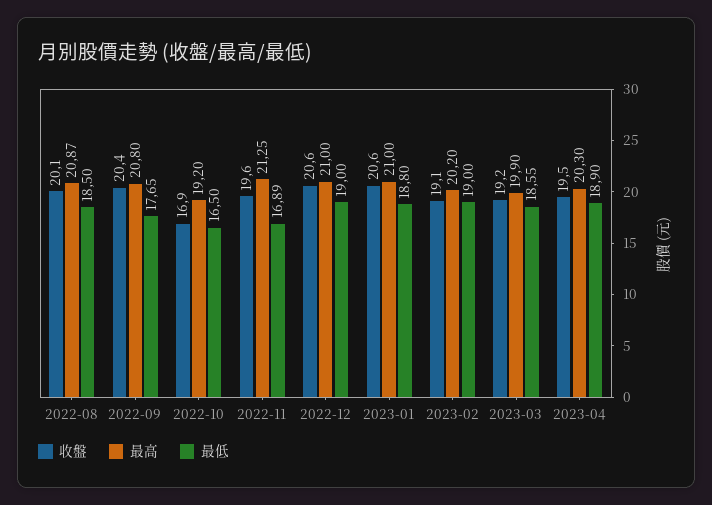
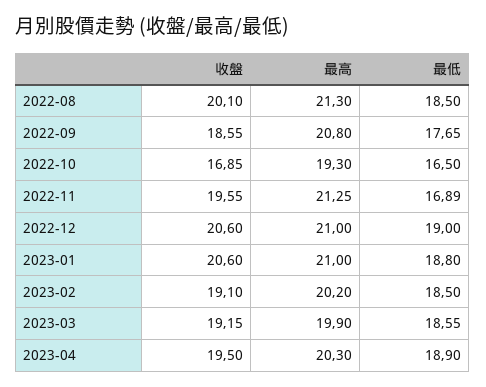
最高, 2022-08: 20.87 -> 21.3
收盤, 2022-09: 20.4 -> 18.55
最高, 2022-10: 19.2 -> 19.3
最低, 2023-02: 19 -> 18.5

